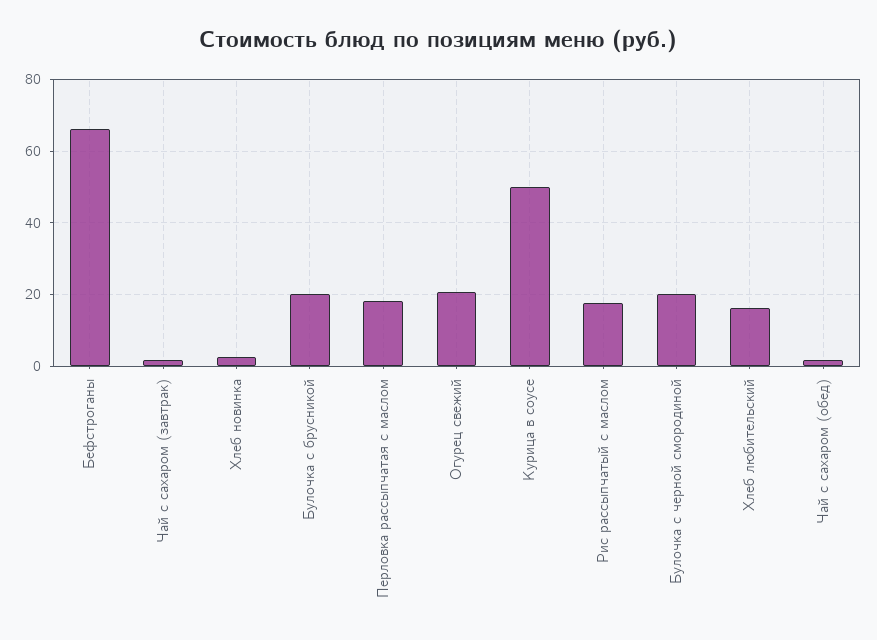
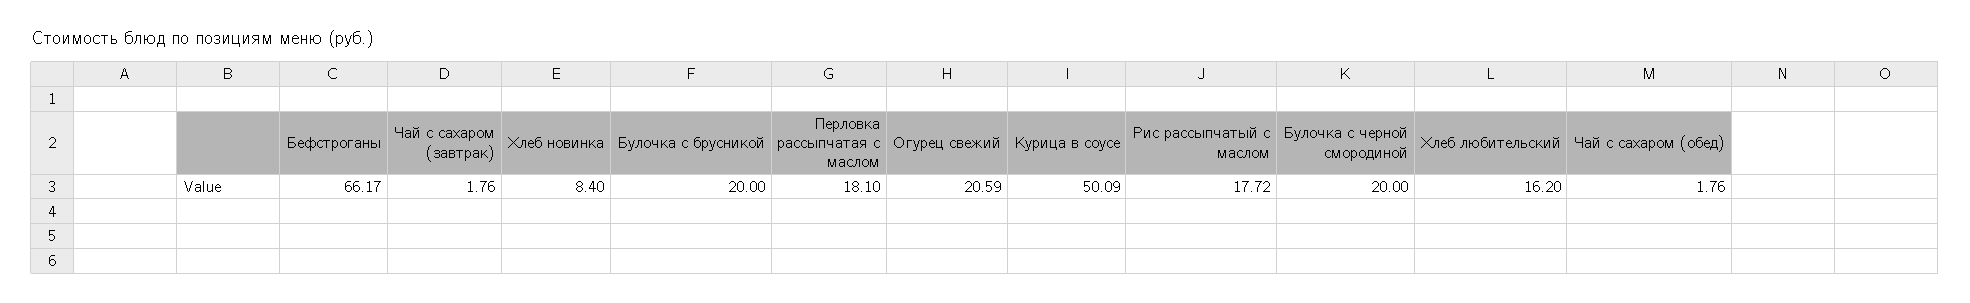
Хлеб новинка: 2 -> 8.4

